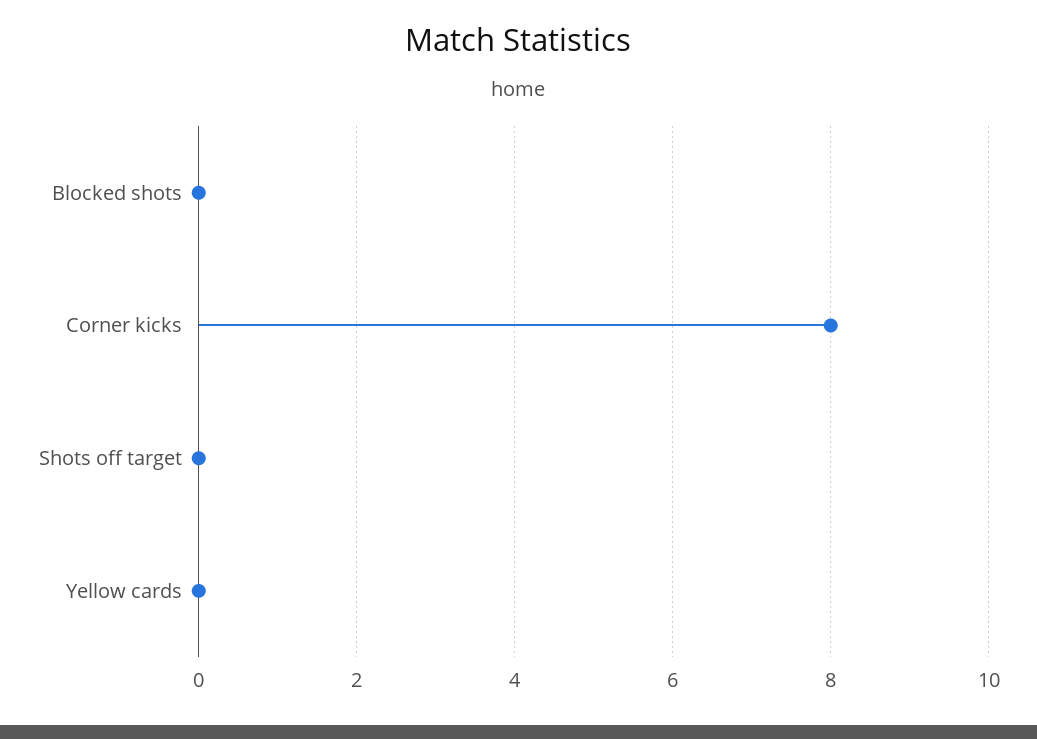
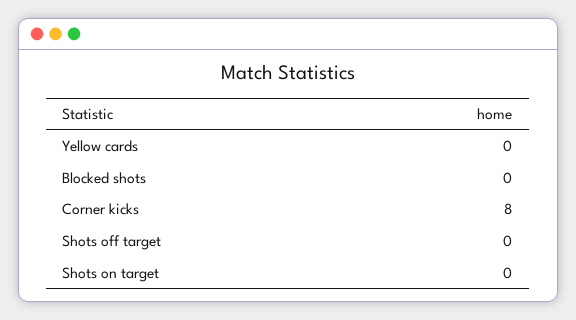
Shots on target: none -> 0

